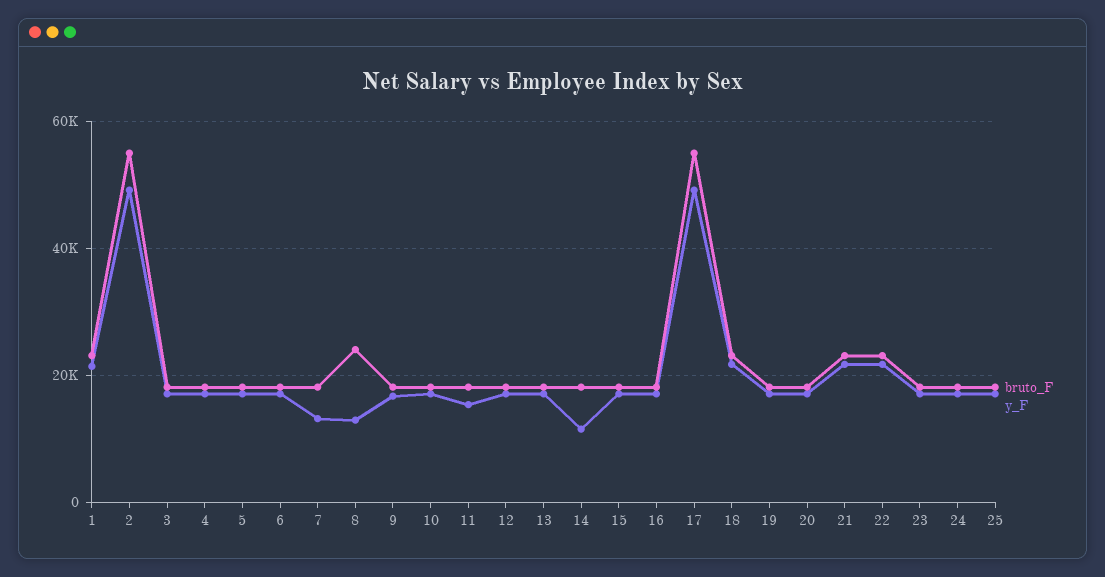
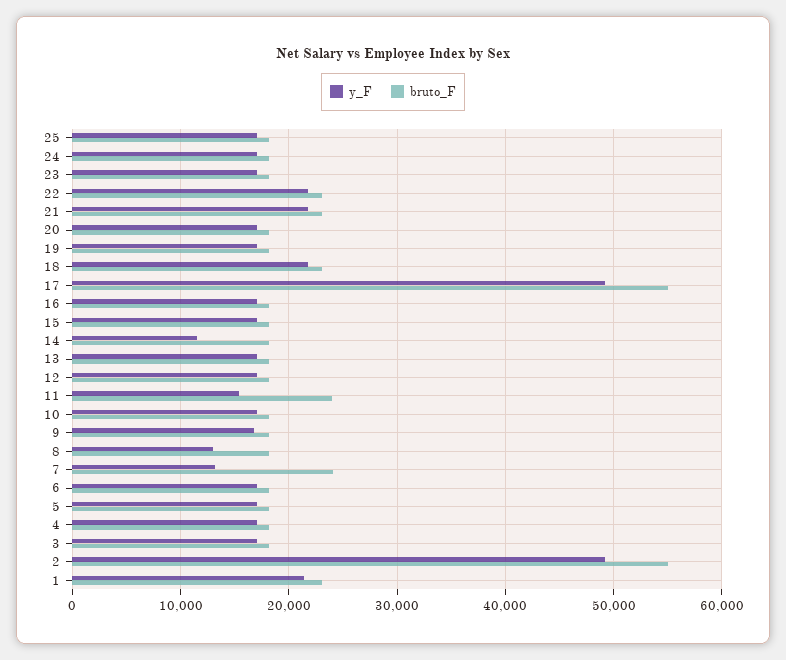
bruto_F, 7: 18000 -> 24000
bruto_F, 8: 24000 -> 18000
bruto_F, 11: 18000 -> 24000

